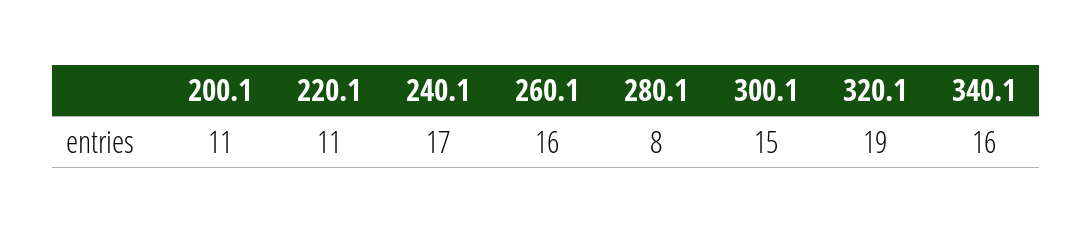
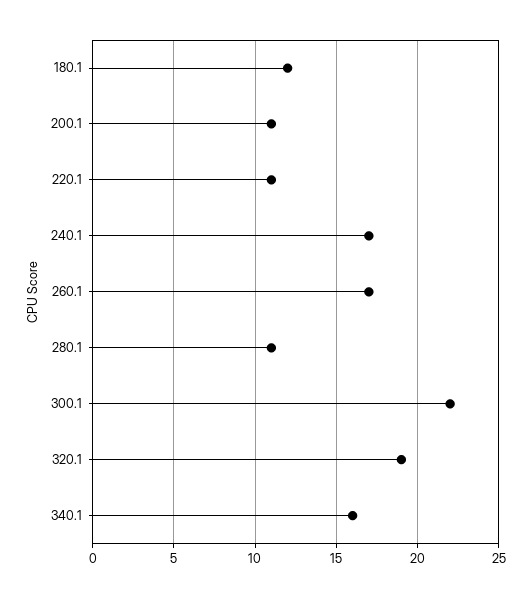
260.1: 16 -> 17
280.1: 8 -> 11
300.1: 15 -> 22
180.1: none -> 12

